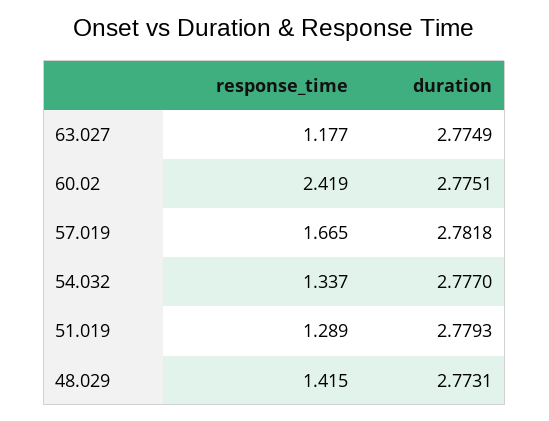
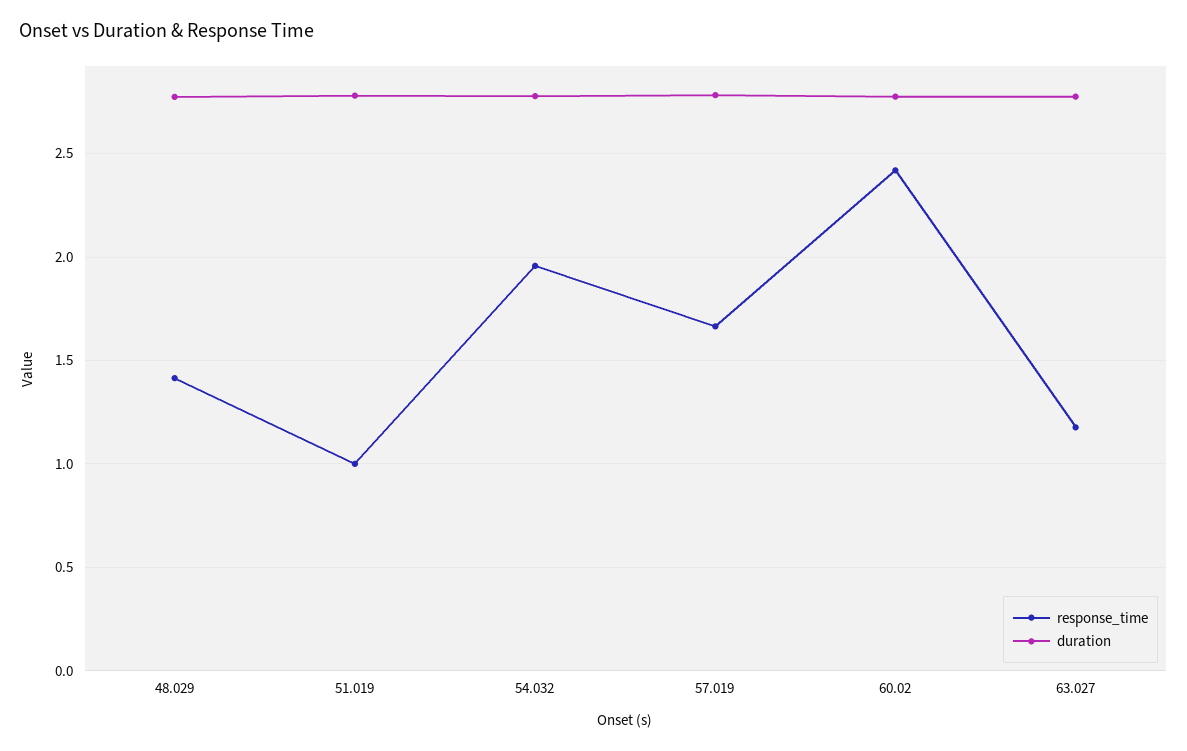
response_time, 54.032: 1.337 -> 1.95
response_time, 51.019: 1.289 -> 1

